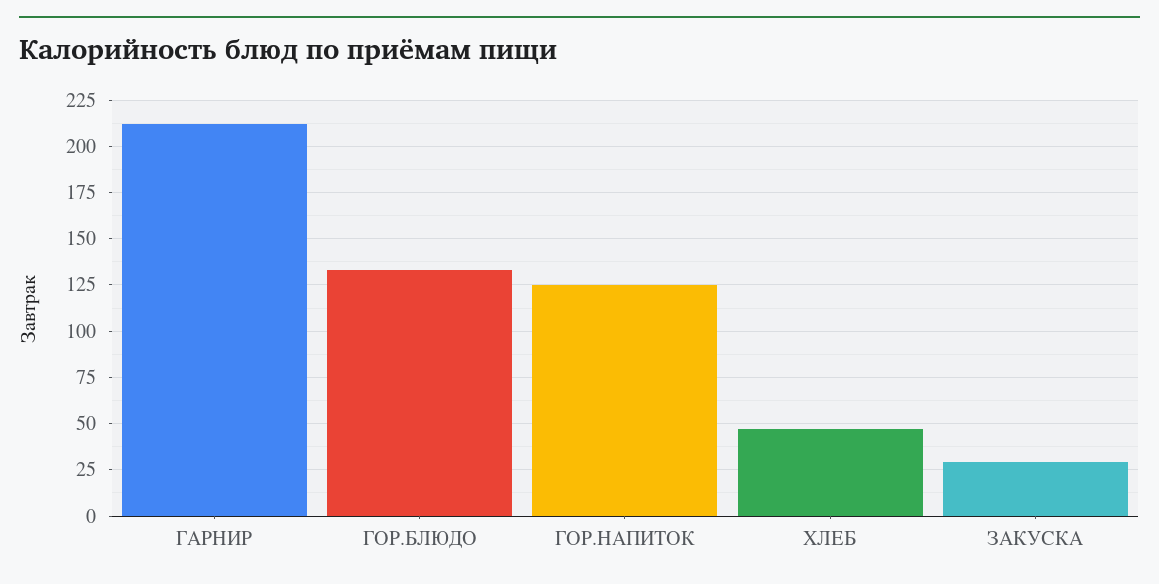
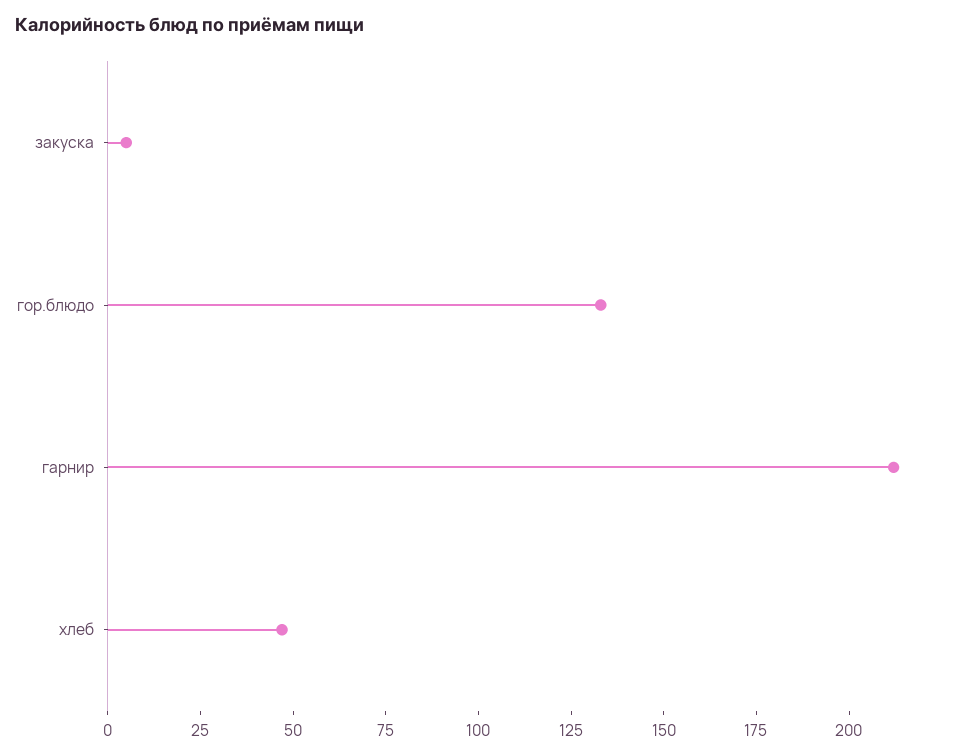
ГОР.НАПИТОК: 125 -> none
ЗАКУСКА: 30 -> 5

